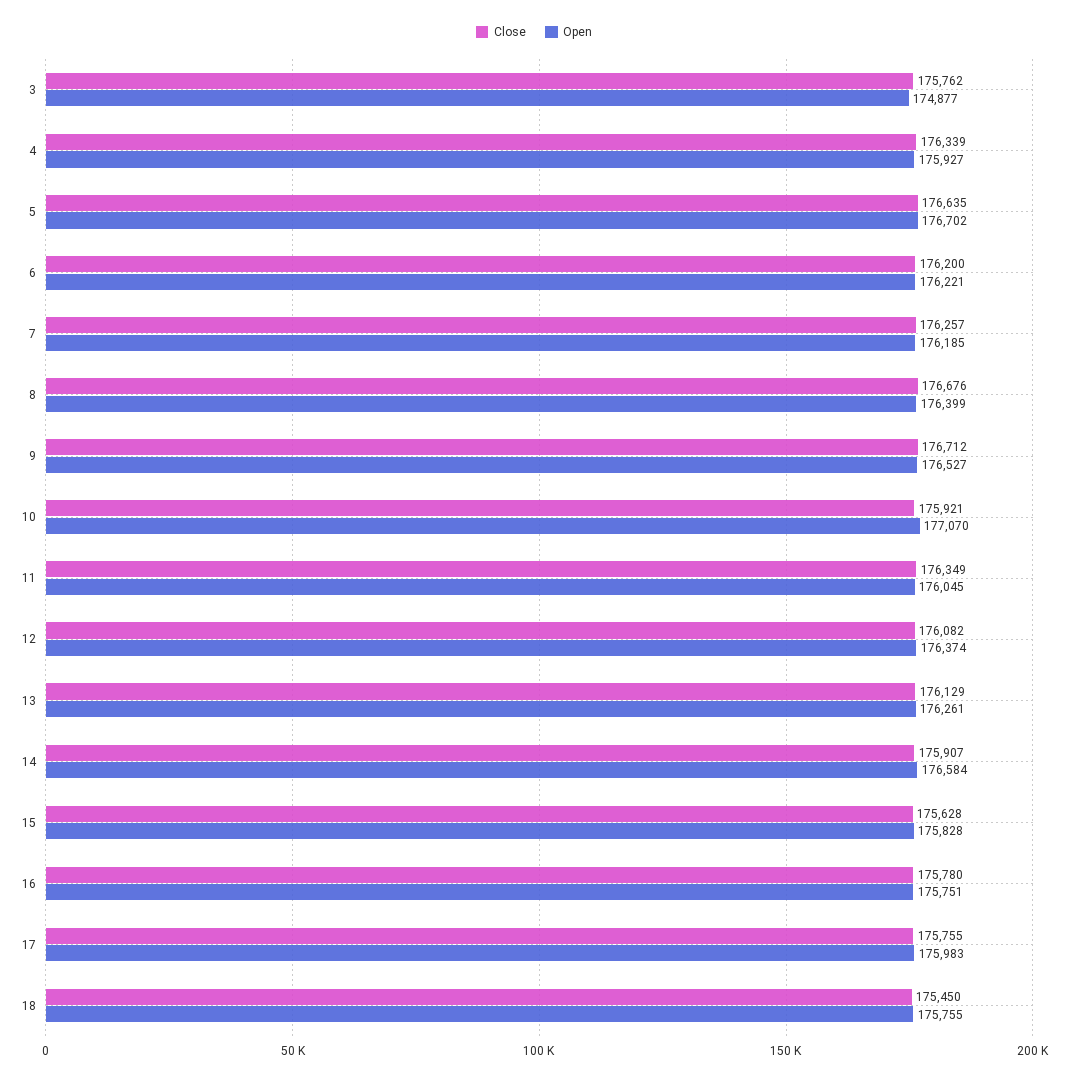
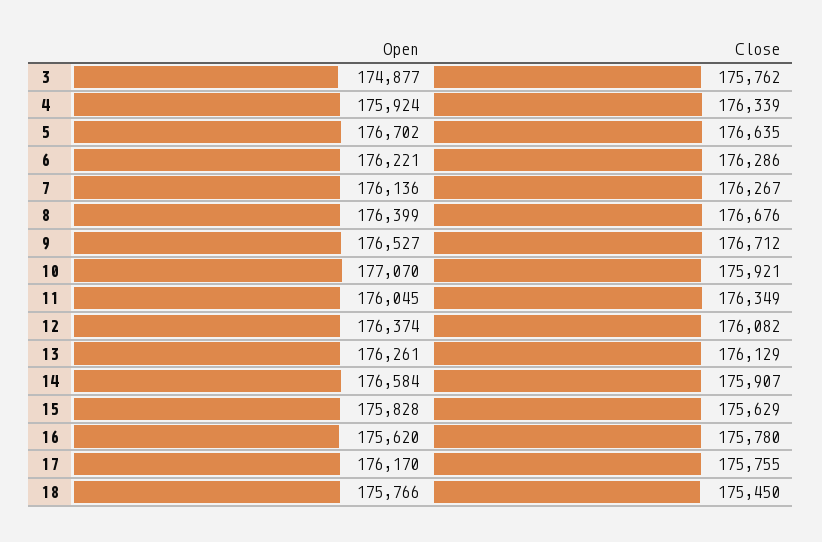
Open, 4: 175927 -> 175924
Close, 6: 176200 -> 176286
Close, 7: 176257 -> 176267
Open, 7: 176185 -> 176136
Close, 15: 175628 -> 175629
Open, 16: 175751 -> 175620
Open, 17: 175983 -> 176170
Open, 18: 175755 -> 175766

